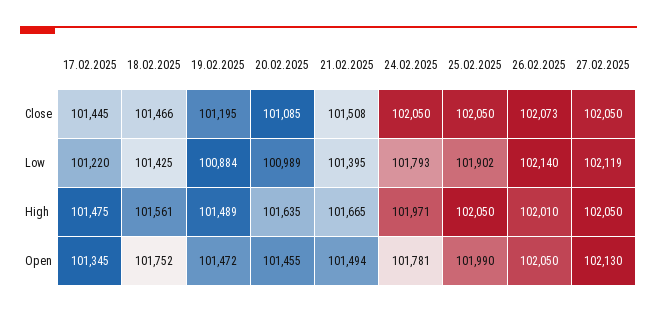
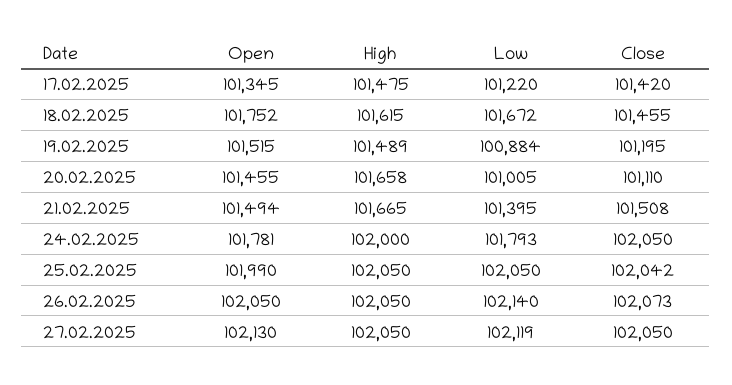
17.02.2025, Close: 101445 -> 101420
18.02.2025, Close: 101466 -> 101455
20.02.2025, Close: 101085 -> 101110
25.02.2025, Close: 102050 -> 102042
18.02.2025, Low: 101425 -> 101672
20.02.2025, Low: 100989 -> 101005
25.02.2025, Low: 101902 -> 102050
18.02.2025, High: 101561 -> 101615
20.02.2025, High: 101635 -> 101658
24.02.2025, High: 101971 -> 102000
26.02.2025, High: 102010 -> 102050
19.02.2025, Open: 101472 -> 101515

